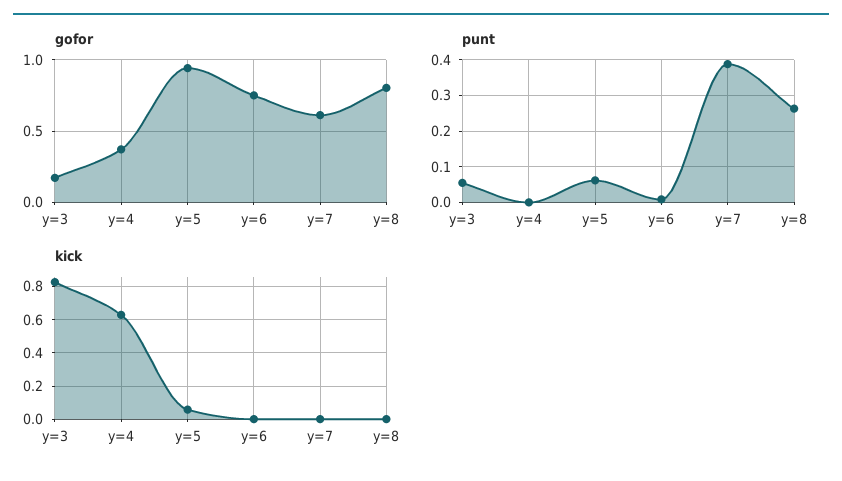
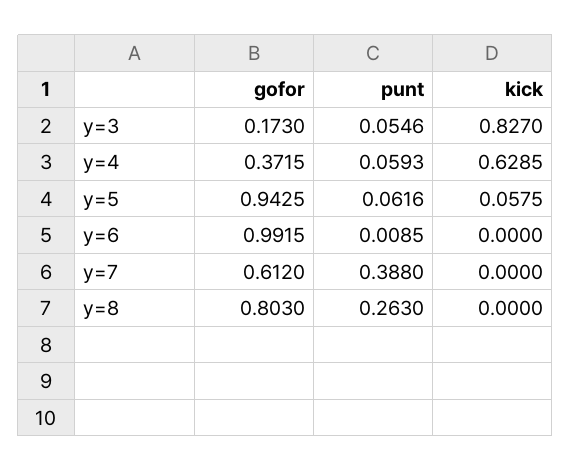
gofor, y=6: 0.75 -> 0.9915
punt, y=4: 0 -> 0.0593

